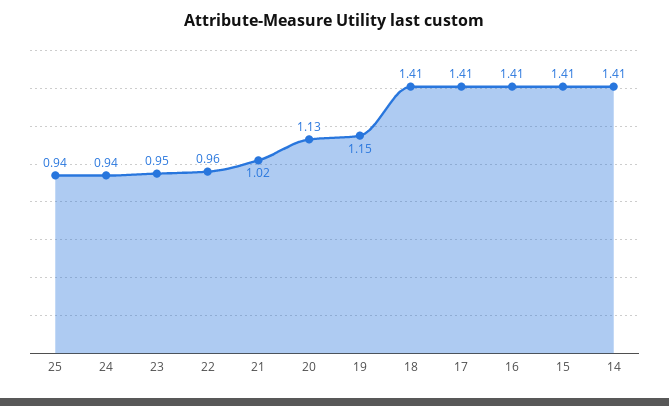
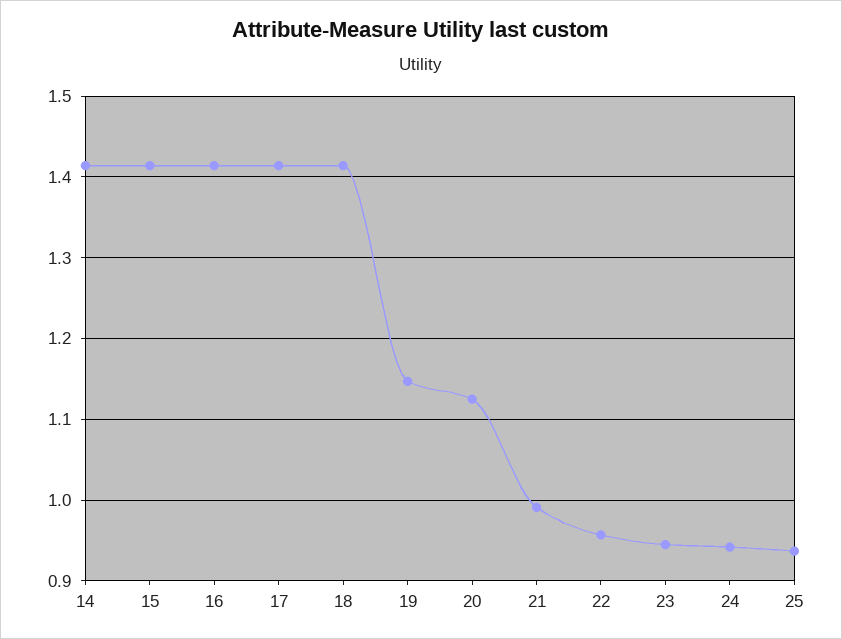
21: 1.02 -> 0.99

